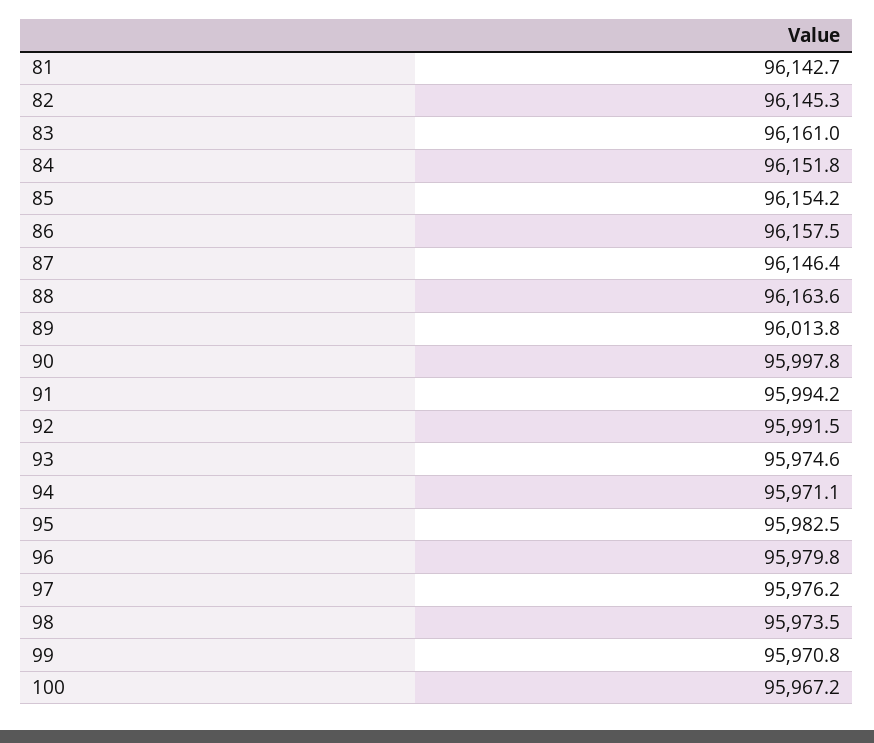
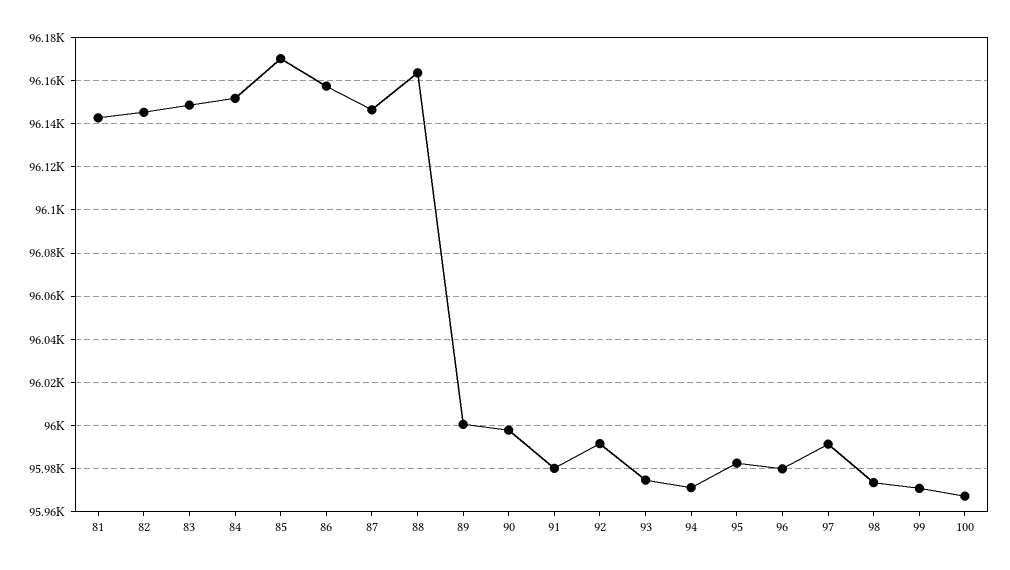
83: 96161 -> 96150
85: 96154.2 -> 96170
89: 96013.8 -> 96000
91: 95994.2 -> 95980
97: 95976.2 -> 95990

